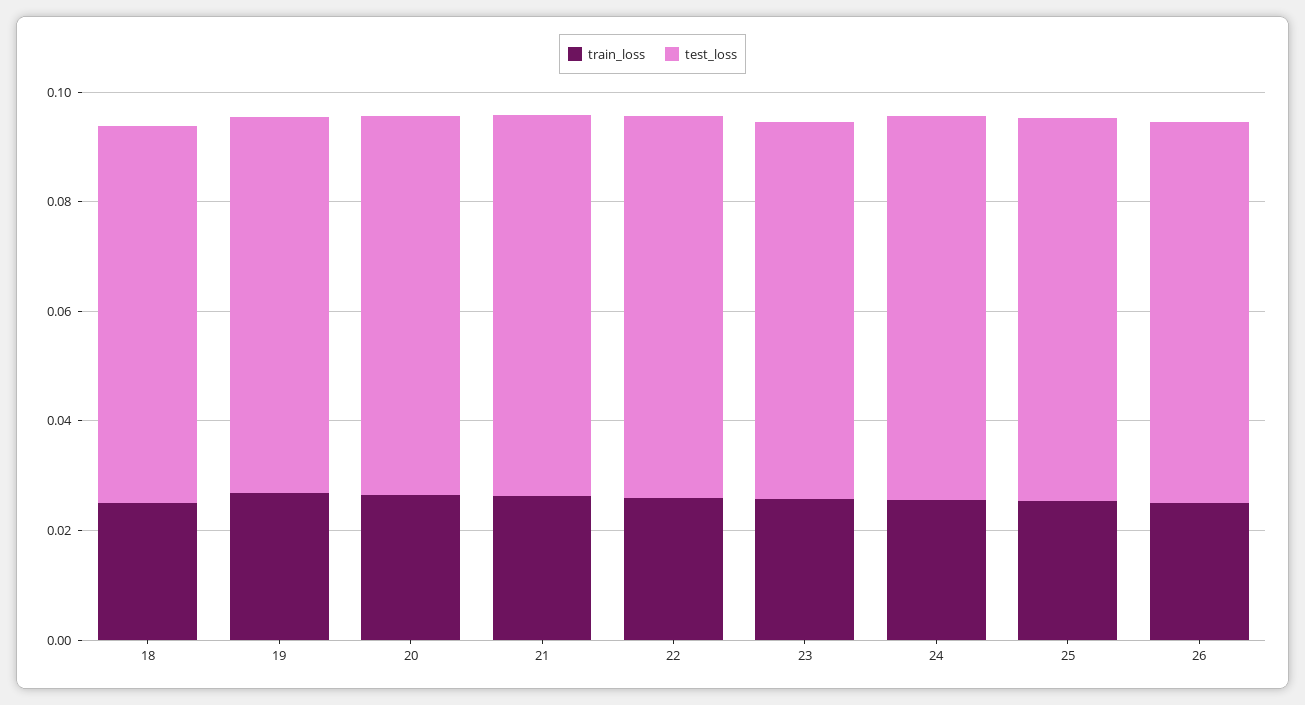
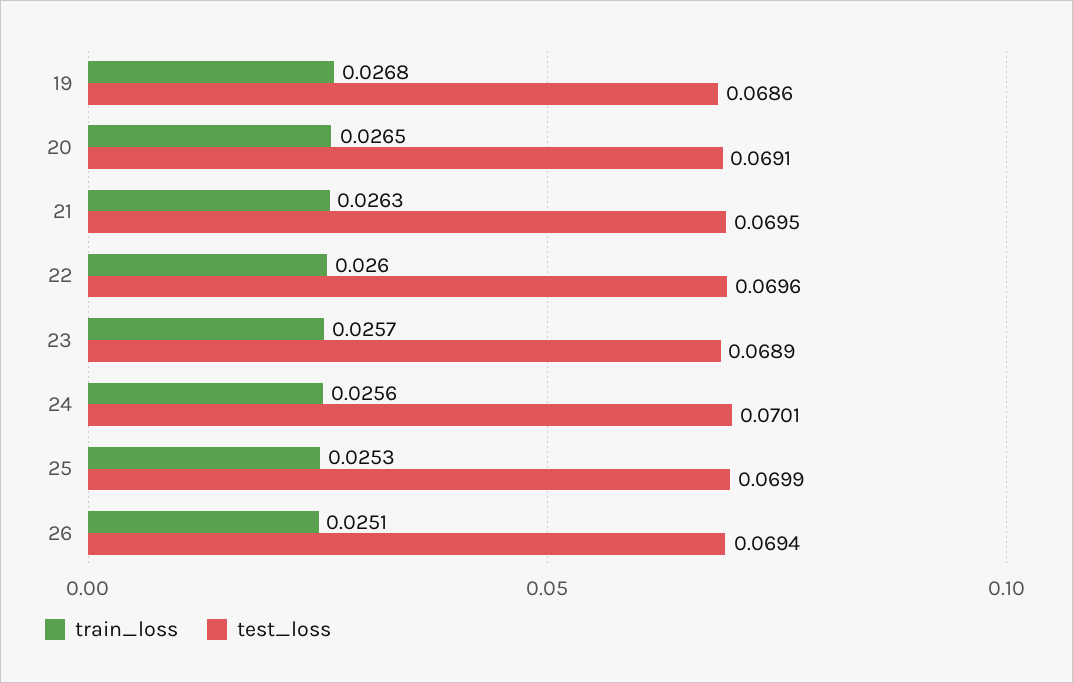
train_loss, 18: 0.025 -> none
test_loss, 18: 0.07 -> none

